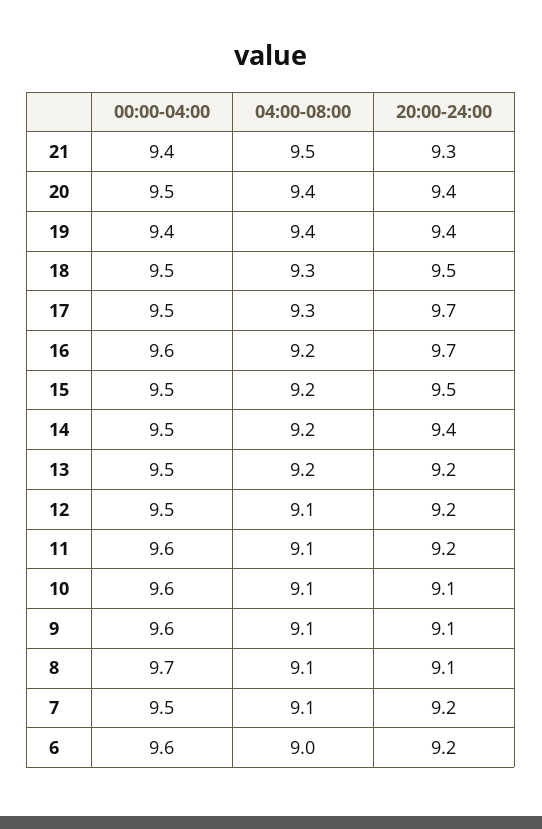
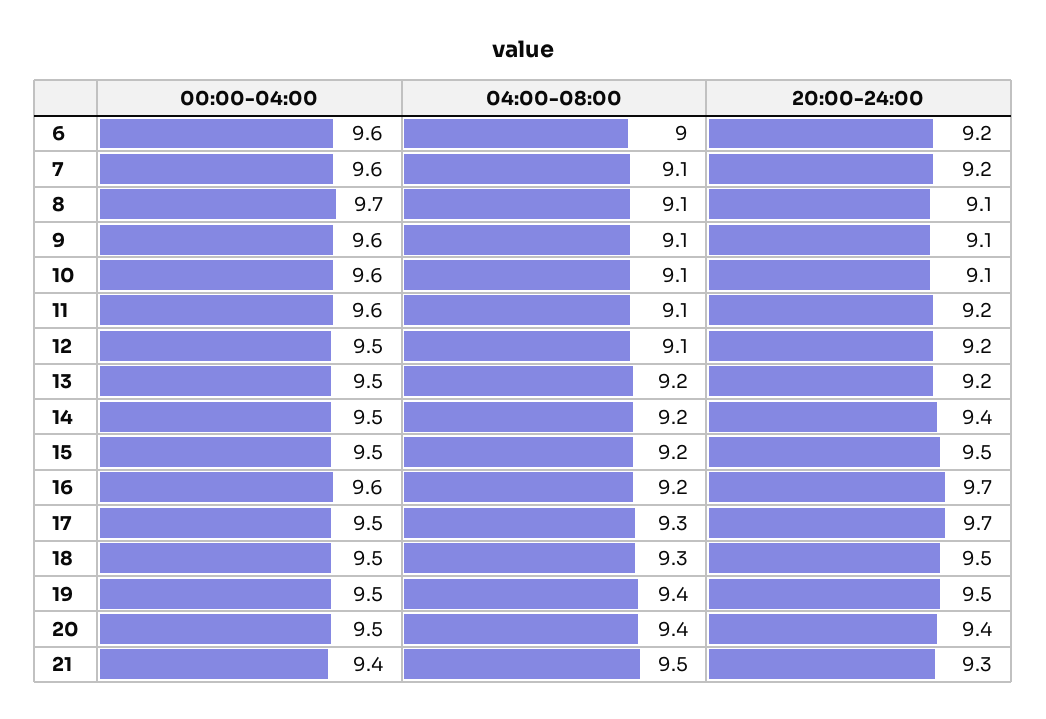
00:00-04:00, 19: 9.4 -> 9.5
20:00-24:00, 19: 9.4 -> 9.5
00:00-04:00, 7: 9.5 -> 9.6

